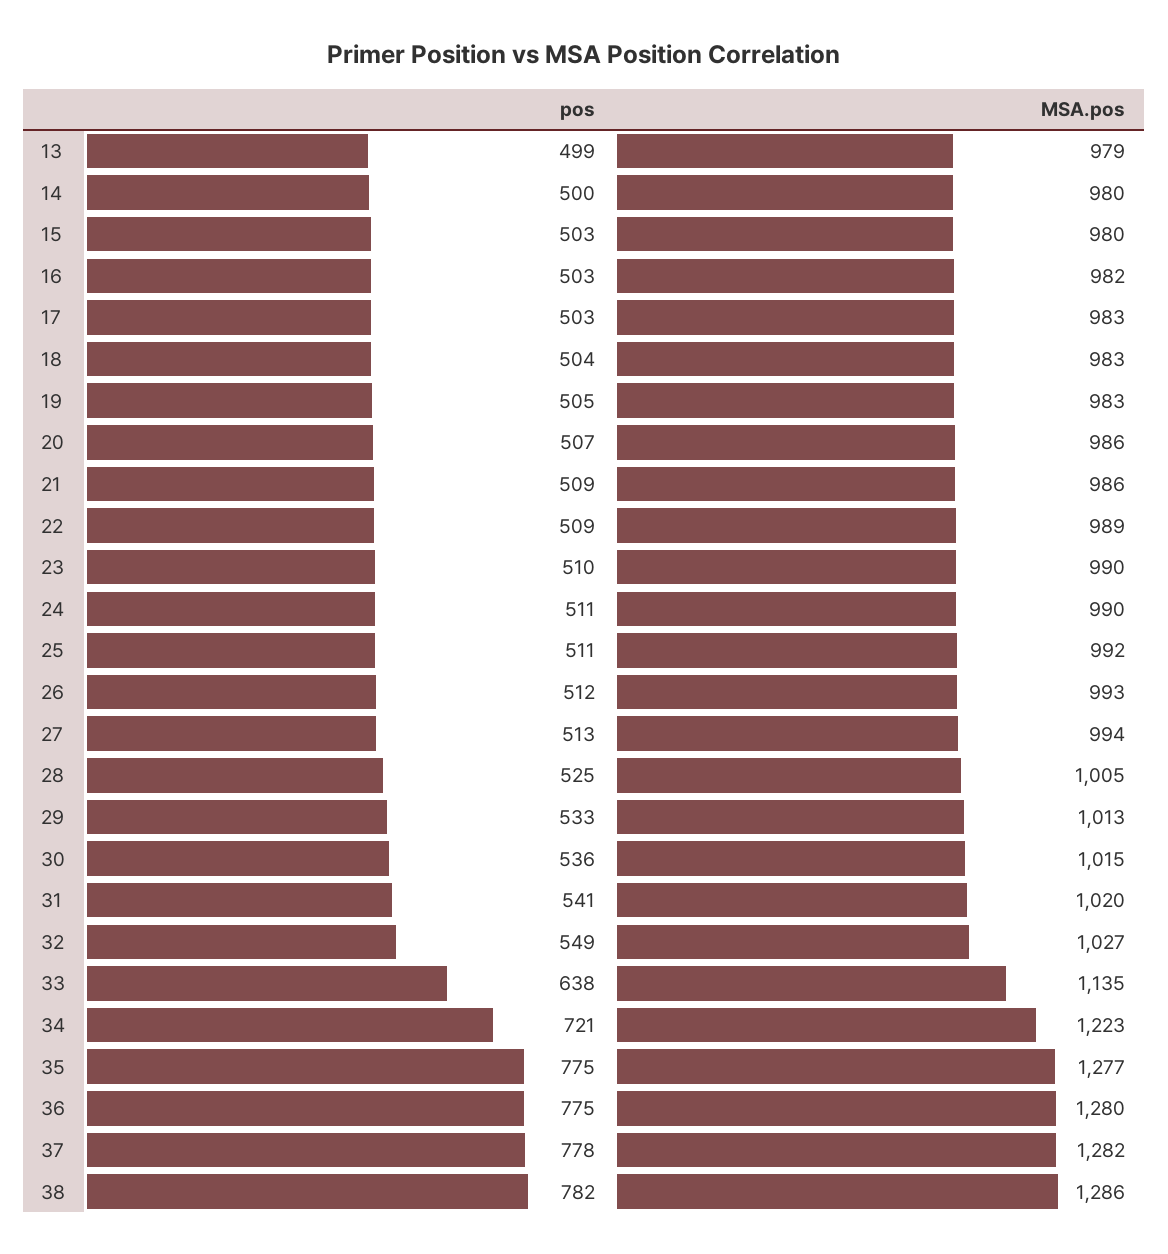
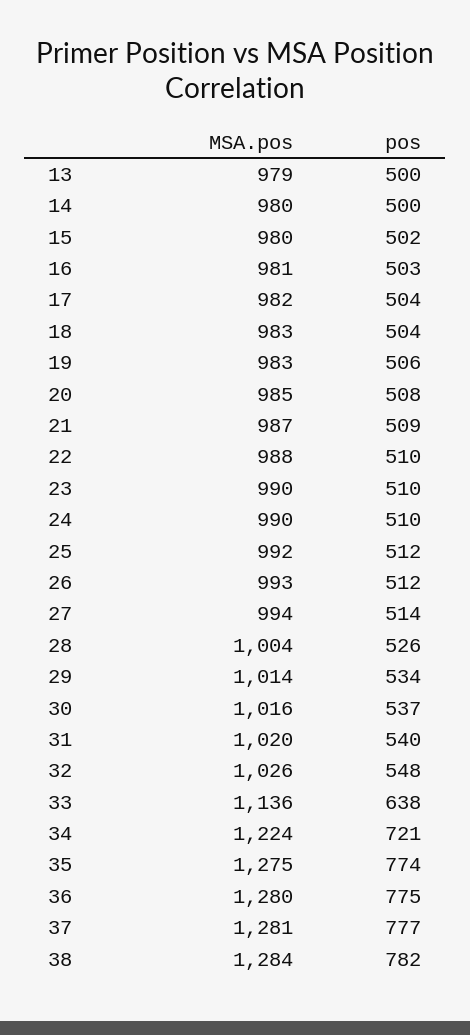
pos, 13: 499 -> 500
pos, 15: 503 -> 502
MSA.pos, 16: 982 -> 981
pos, 17: 503 -> 504
MSA.pos, 17: 983 -> 982
pos, 19: 505 -> 506
pos, 20: 507 -> 508
MSA.pos, 20: 986 -> 985
MSA.pos, 21: 986 -> 987
pos, 22: 509 -> 510
MSA.pos, 22: 989 -> 988
pos, 24: 511 -> 510
pos, 25: 511 -> 512
pos, 27: 513 -> 514
pos, 28: 525 -> 526
MSA.pos, 28: 1005 -> 1004
pos, 29: 533 -> 534
MSA.pos, 29: 1013 -> 1014
pos, 30: 536 -> 537
MSA.pos, 30: 1015 -> 1016
pos, 31: 541 -> 540
pos, 32: 549 -> 548
MSA.pos, 32: 1027 -> 1026
MSA.pos, 33: 1135 -> 1136
MSA.pos, 34: 1223 -> 1224
pos, 35: 775 -> 774
MSA.pos, 35: 1277 -> 1275
pos, 37: 778 -> 777
MSA.pos, 37: 1282 -> 1281
MSA.pos, 38: 1286 -> 1284

